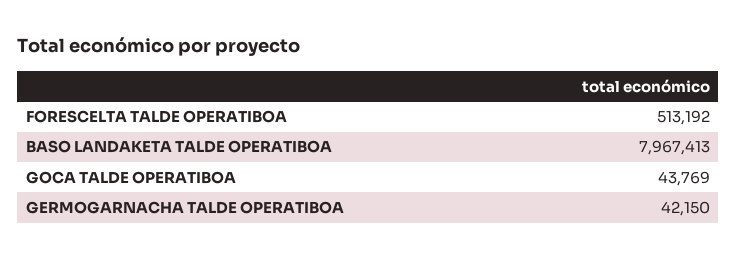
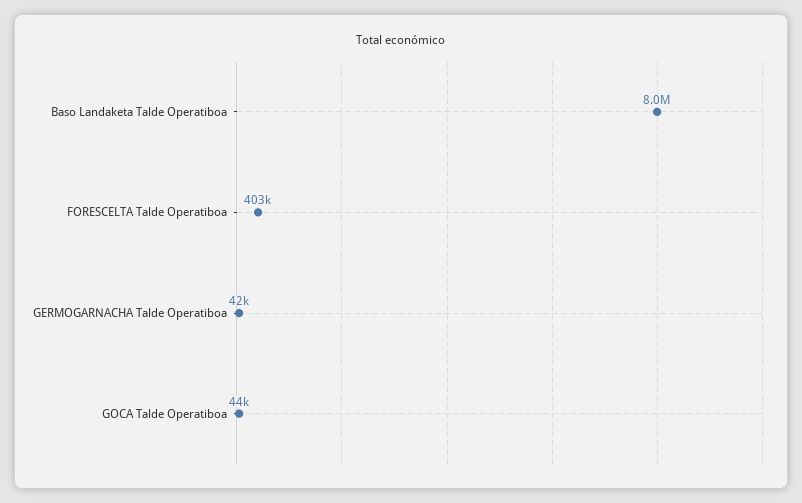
FORESCELTA TALDE OPERATIBOA: 513192 -> 403000

